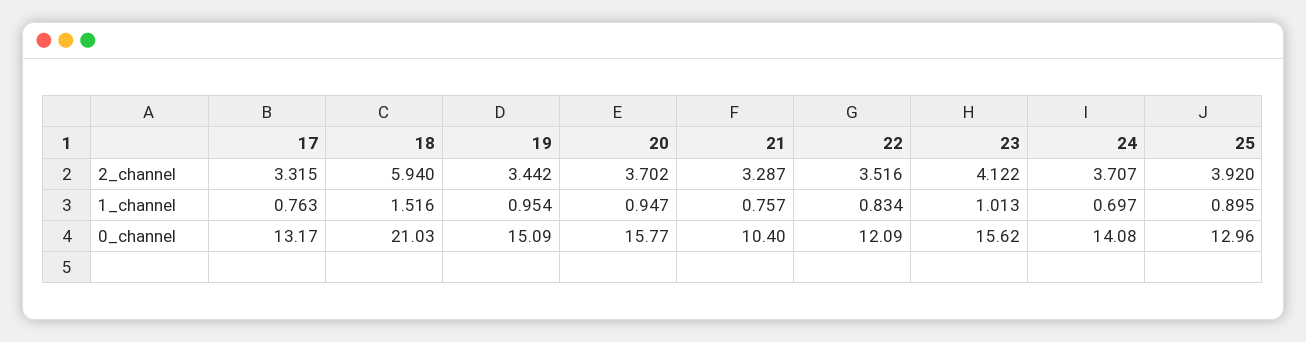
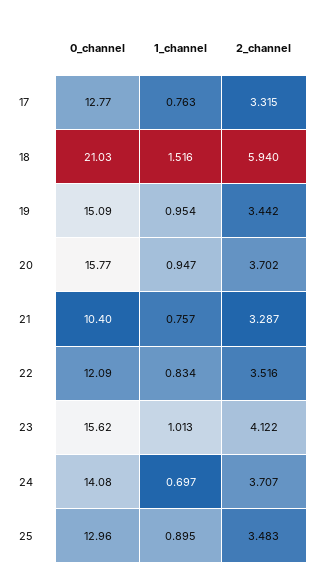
25, 2_channel: 3.92 -> 3.483
17, 0_channel: 13.17 -> 12.77

